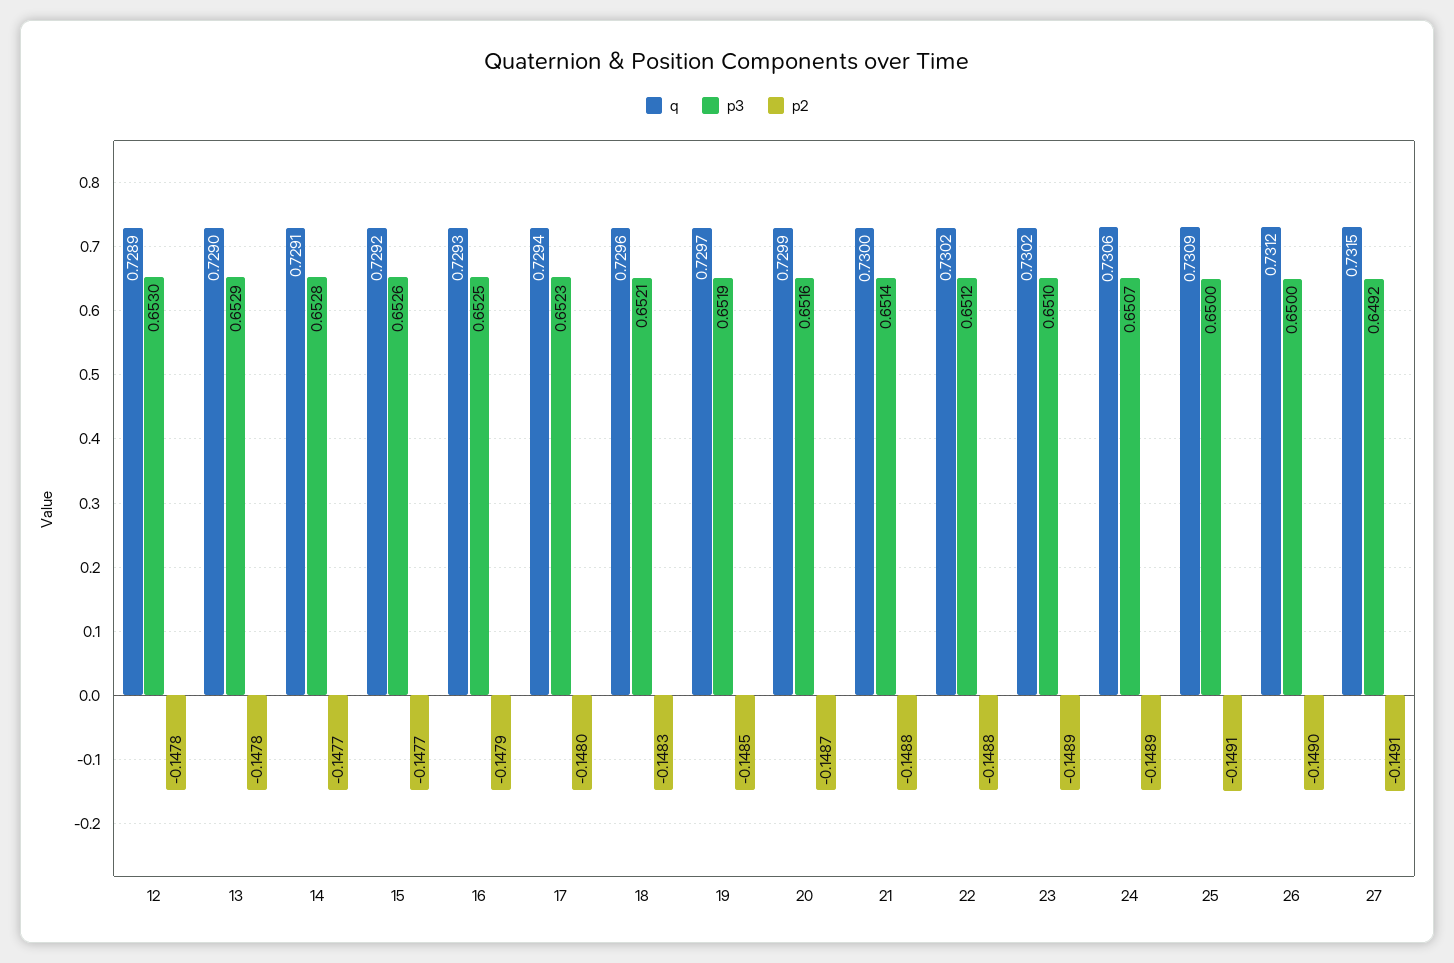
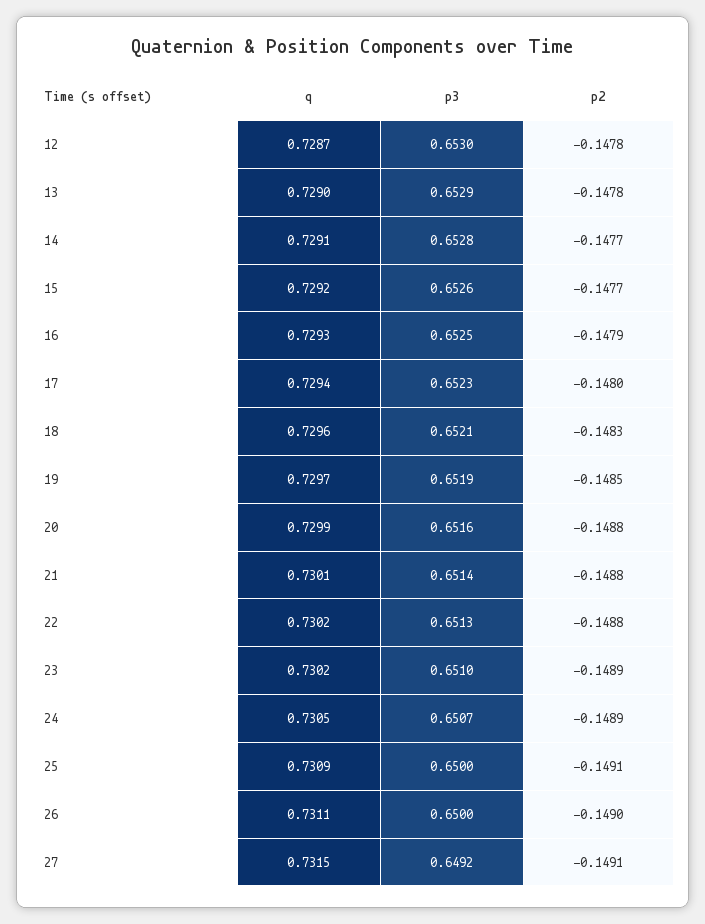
q, 12: 0.7289 -> 0.7287
p2, 20: -0.1487 -> -0.1488
q, 21: 0.73 -> 0.7301
p3, 22: 0.6512 -> 0.6513
q, 24: 0.7306 -> 0.7305
q, 26: 0.7312 -> 0.7311

